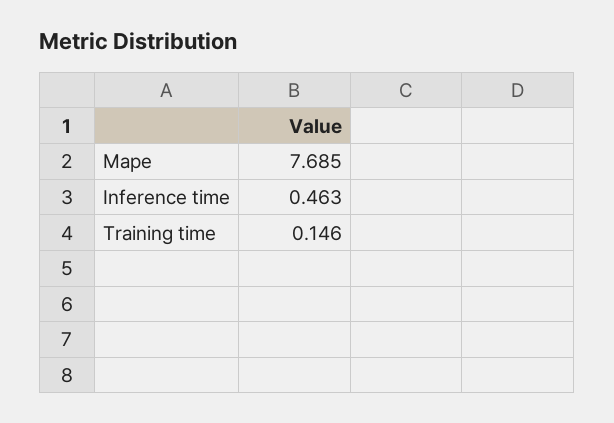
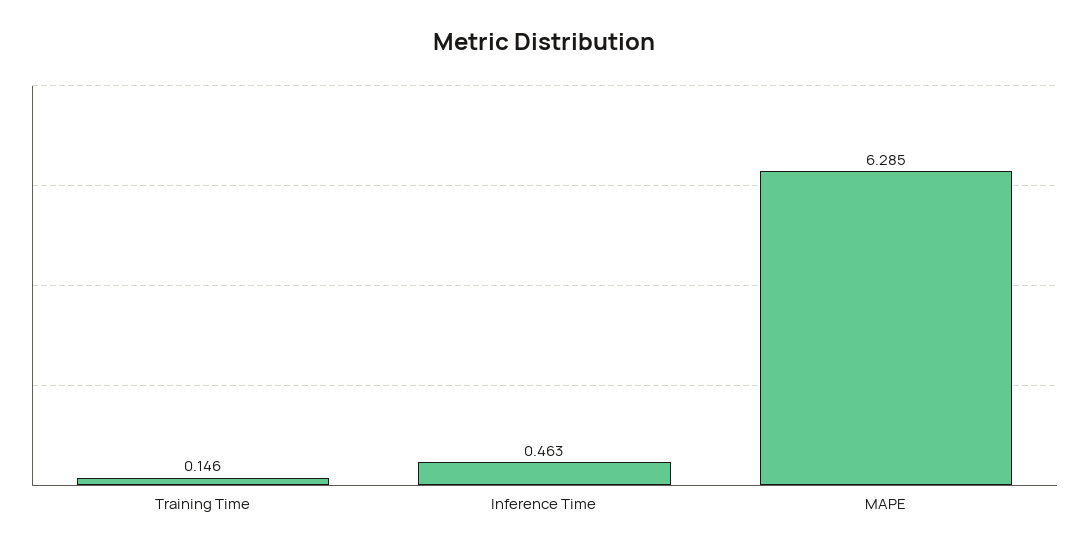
Mape: 7.685 -> 6.285

